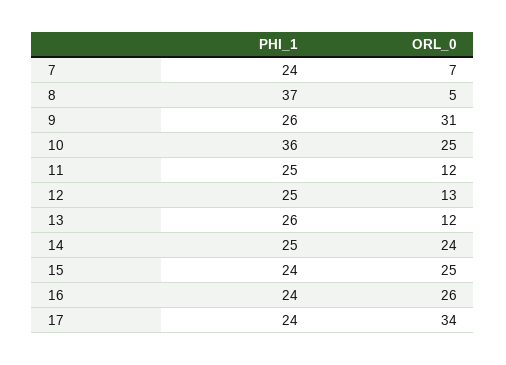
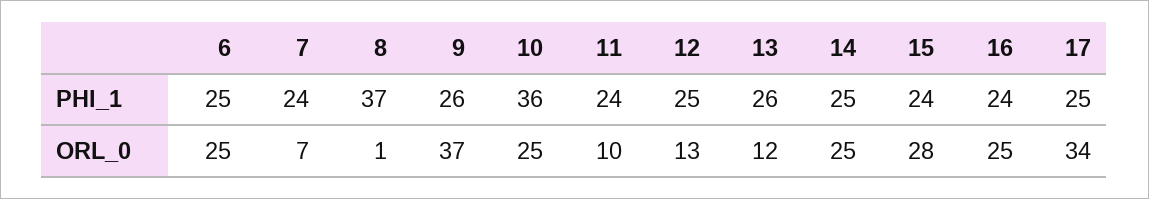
ORL_0, 8: 5 -> 1
ORL_0, 9: 31 -> 37
PHI_1, 11: 25 -> 24
ORL_0, 11: 12 -> 10
ORL_0, 14: 24 -> 25
ORL_0, 15: 25 -> 28
ORL_0, 16: 26 -> 25
PHI_1, 17: 24 -> 25
PHI_1, 6: none -> 25
ORL_0, 6: none -> 25

